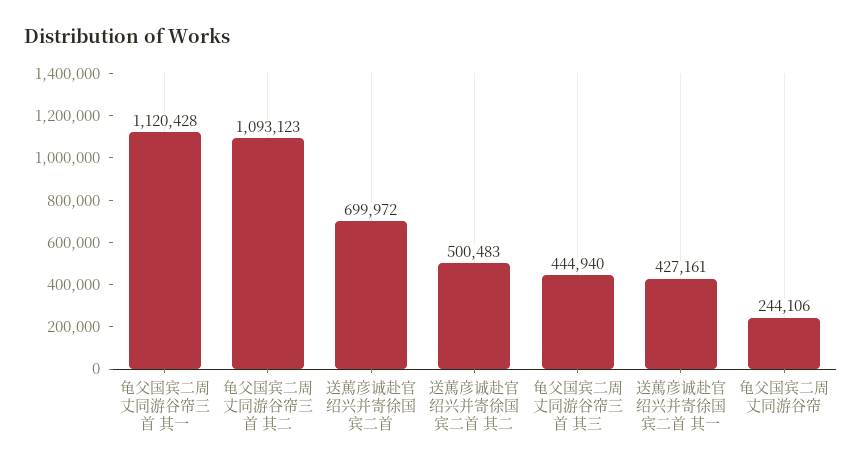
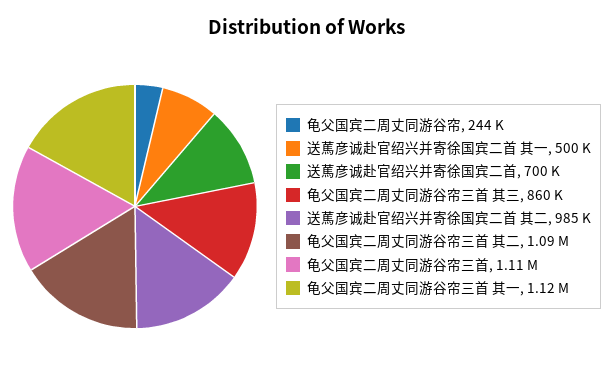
送䔍彦诚赴官绍兴并寄徐国宾二首 其二: 500483 -> 985000
龟父国宾二周丈同游谷帘三首 其三: 444940 -> 860000
送䔍彦诚赴官绍兴并寄徐国宾二首 其一: 427161 -> 500000
龟父国宾二周丈同游谷帘三首: none -> 1110000

